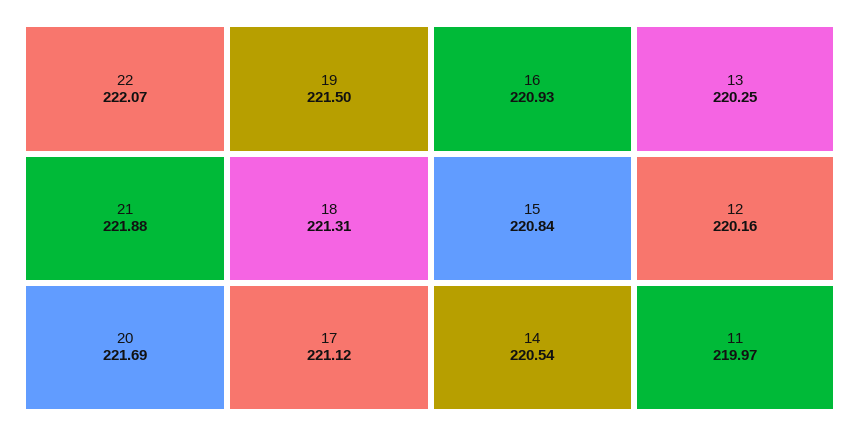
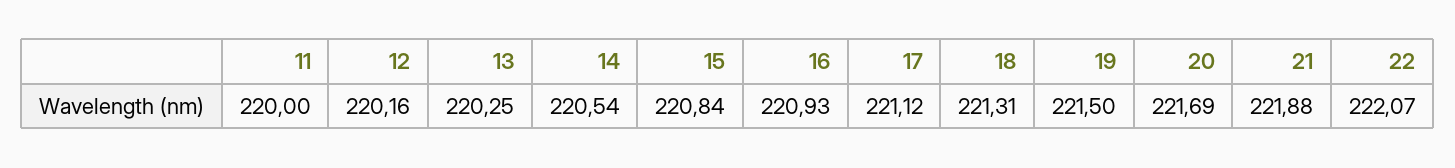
11: 219.97 -> 220

